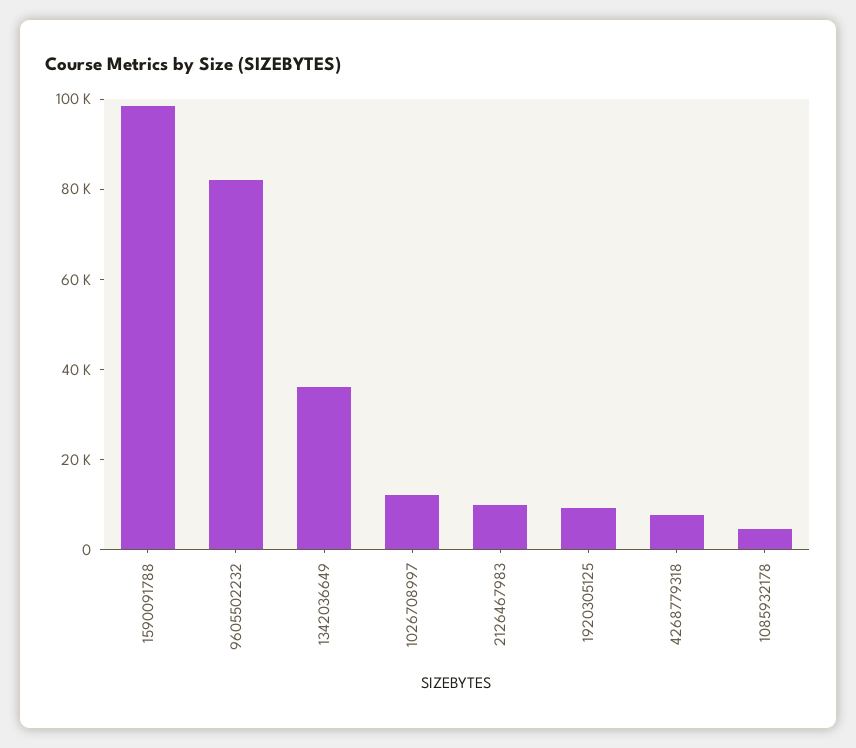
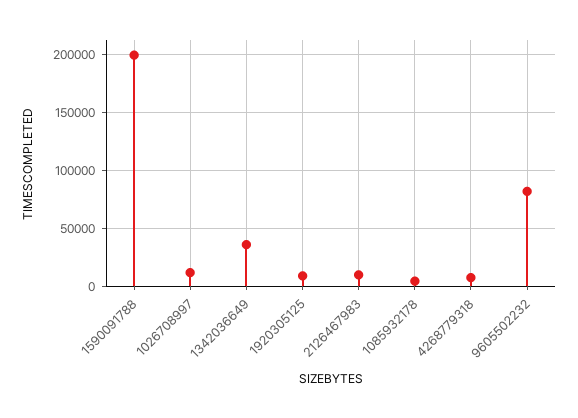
1590091788: 100000 -> 200000

